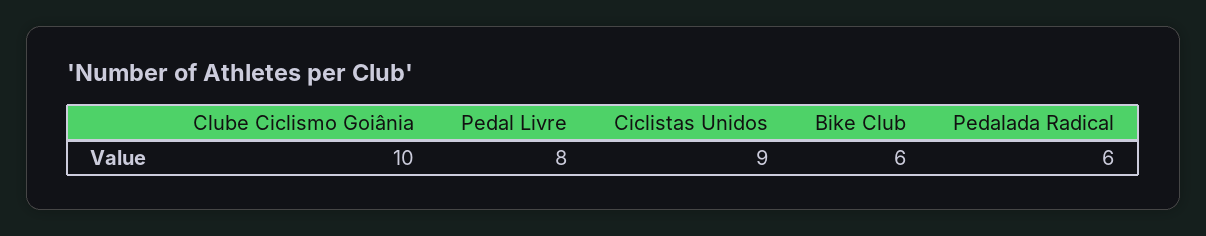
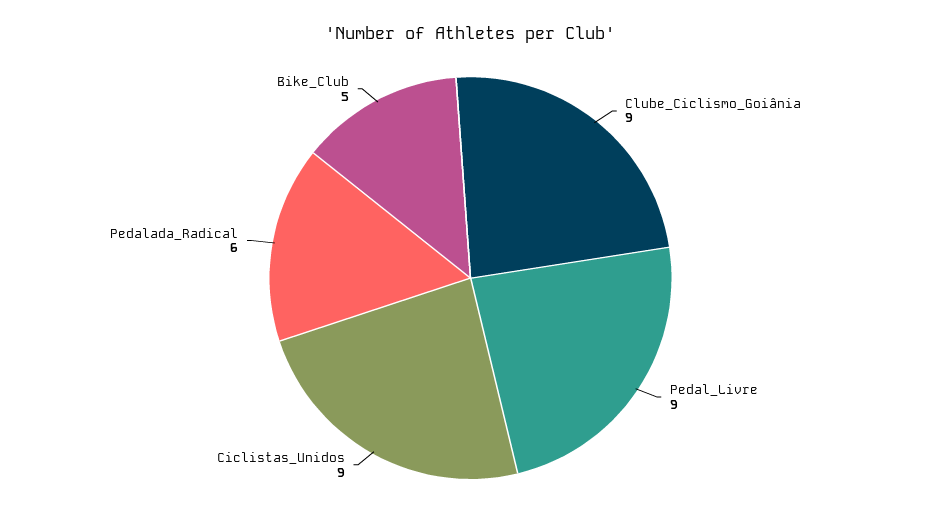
Clube Ciclismo Goiânia: 10 -> 9
Pedal Livre: 8 -> 9
Bike Club: 6 -> 5

